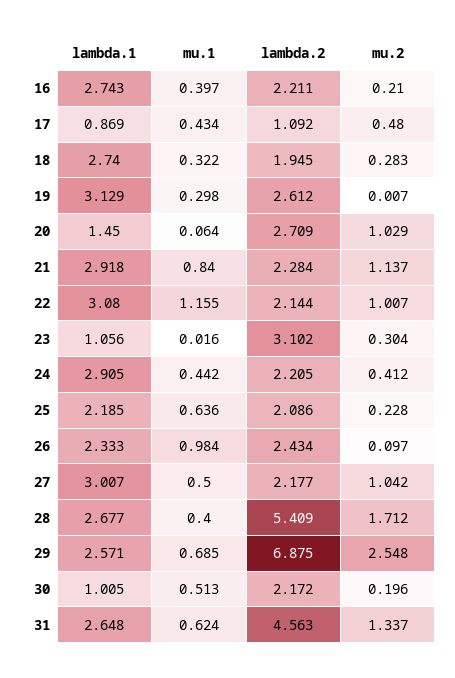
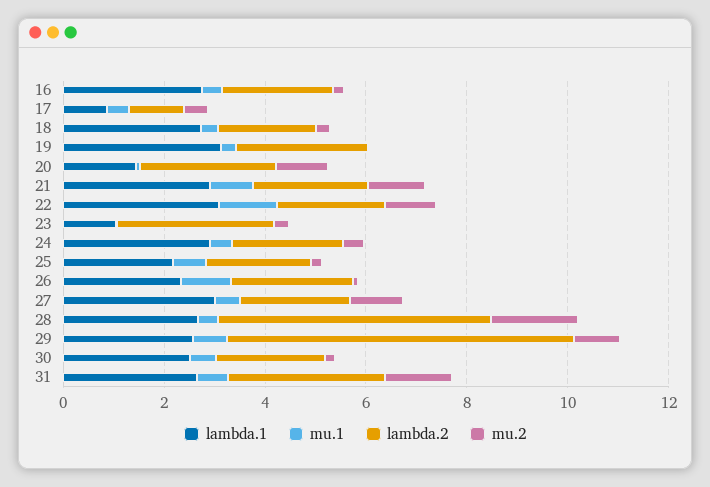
mu.2, 29: 2.548 -> 1
lambda.1, 30: 1.005 -> 2.5
lambda.2, 31: 4.563 -> 3

